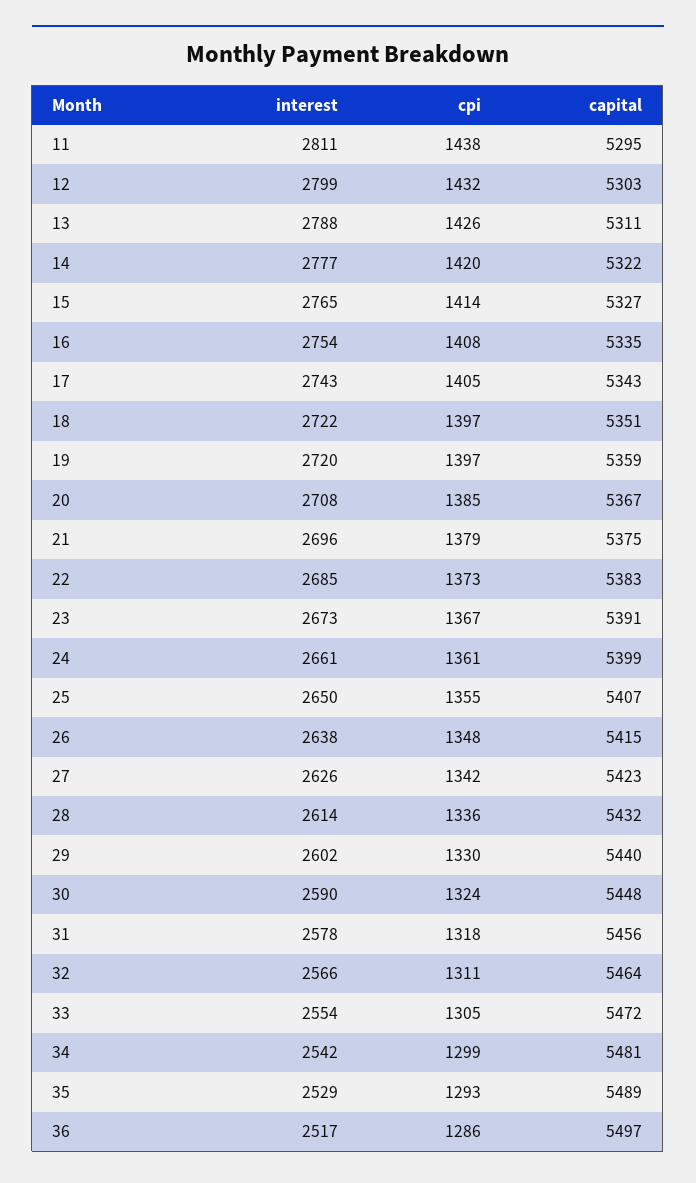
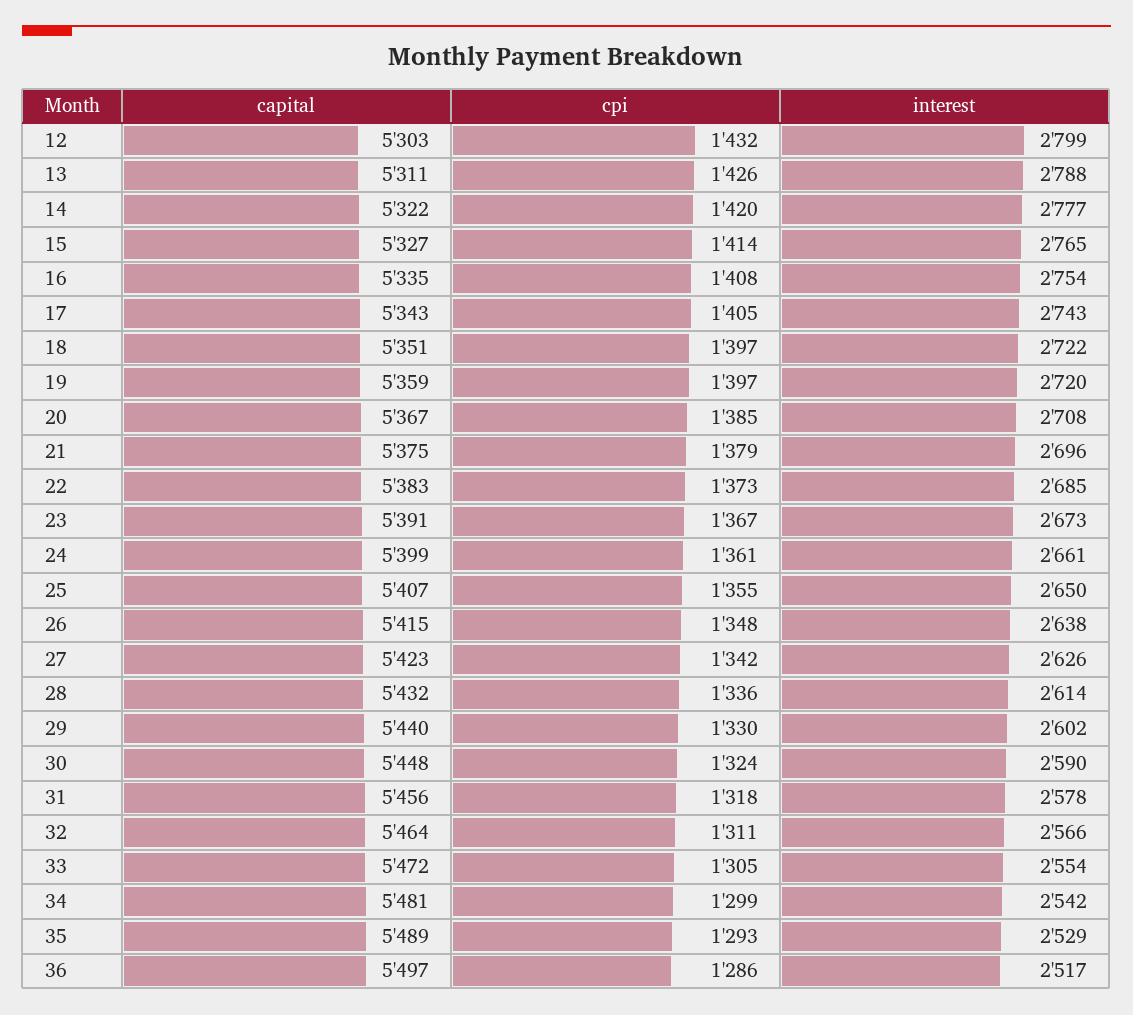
interest, 11: 2811 -> none
cpi, 11: 1438 -> none
capital, 11: 5295 -> none

